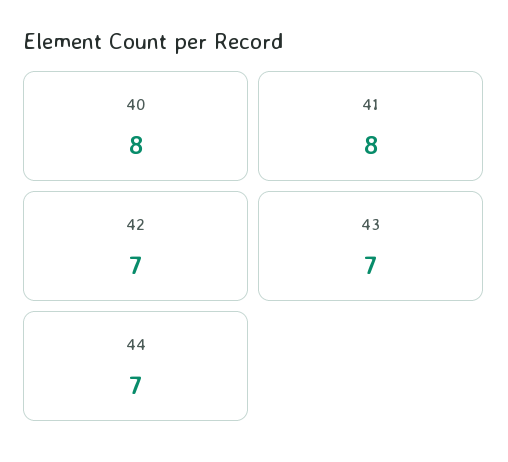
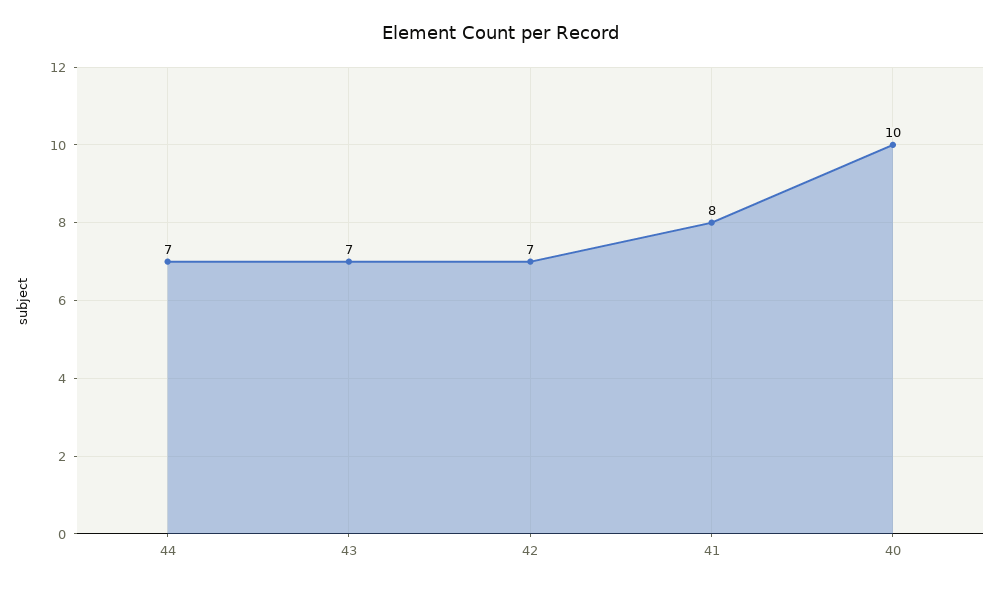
40: 8 -> 10

